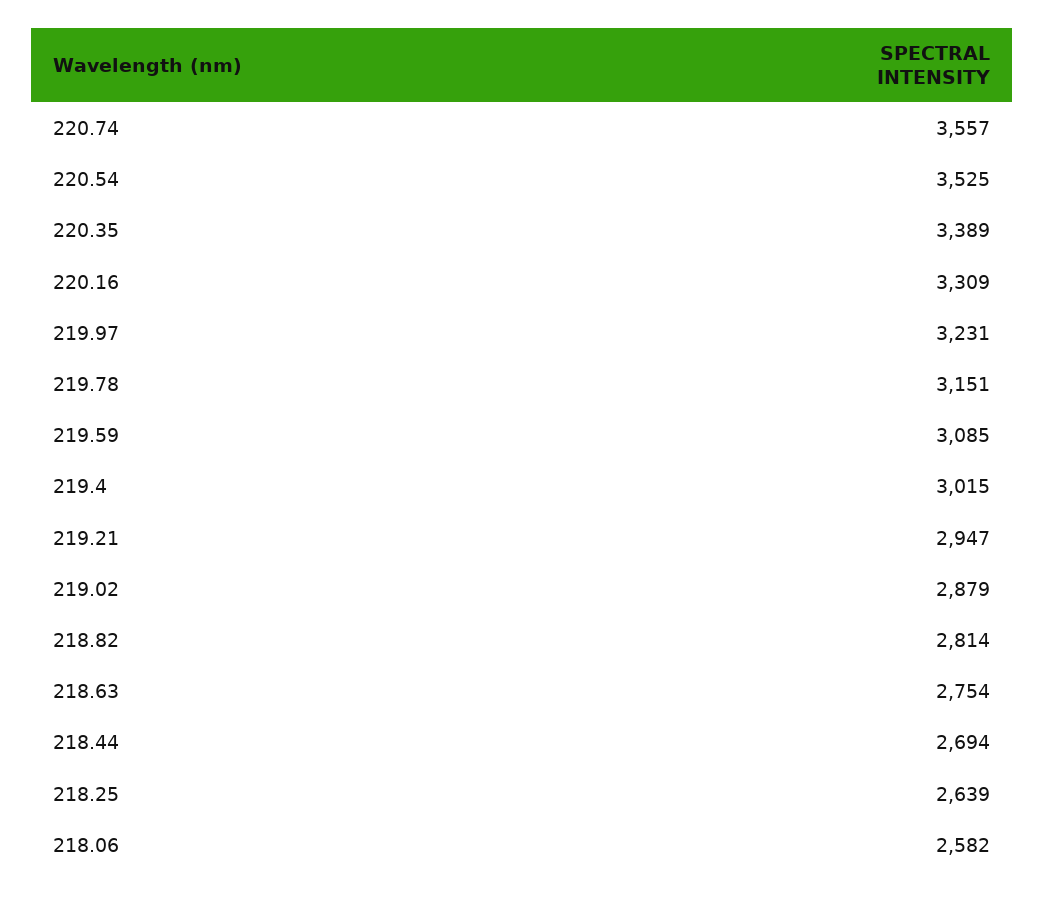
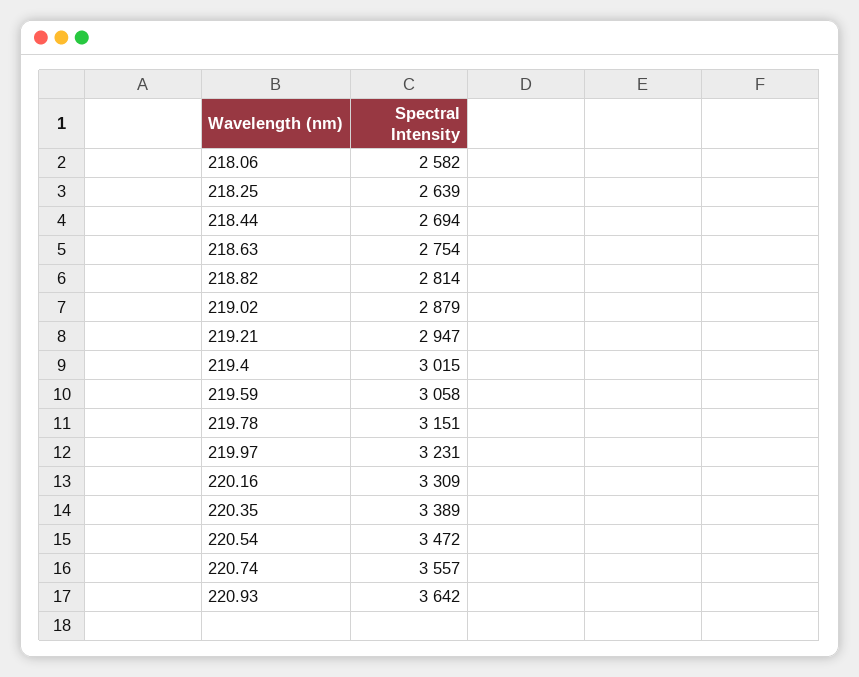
220.54: 3525 -> 3472
219.59: 3085 -> 3058
220.93: none -> 3642

